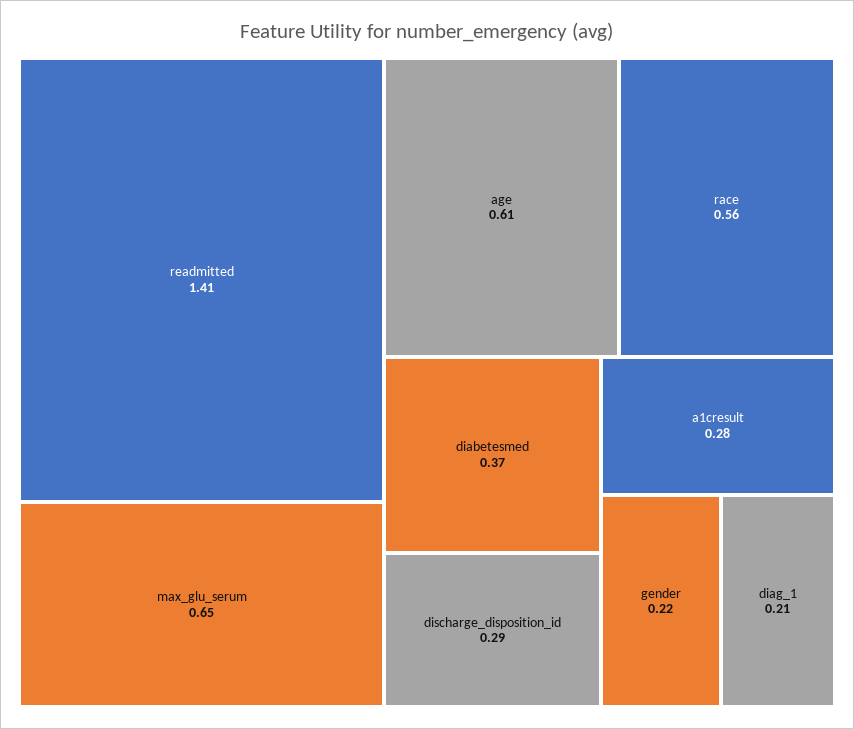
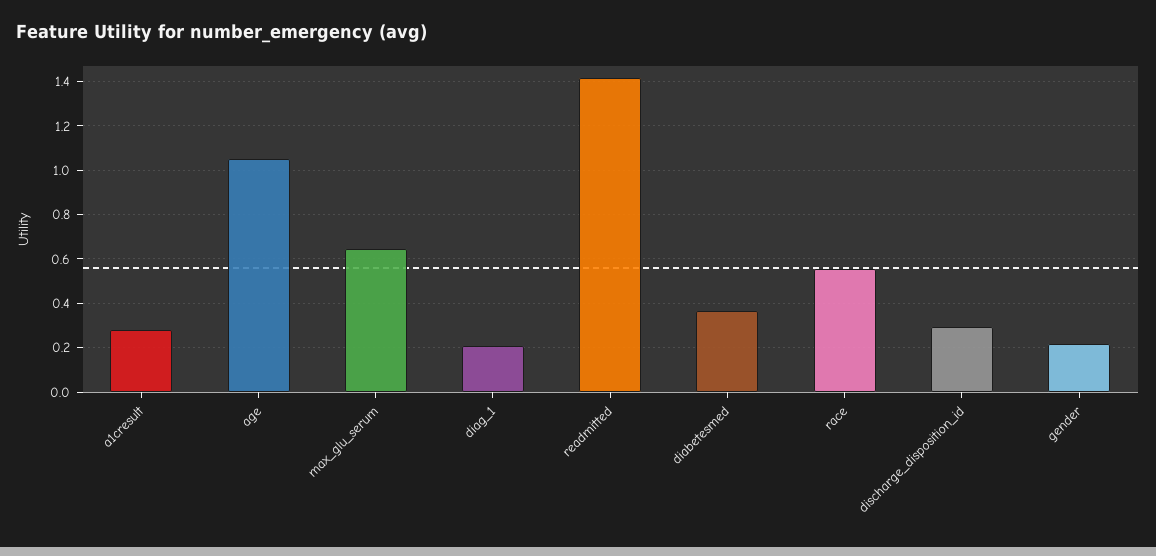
age: 0.61 -> 1.05

